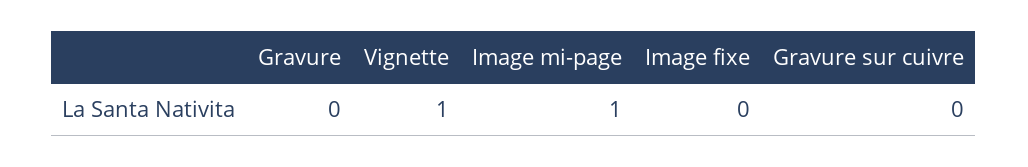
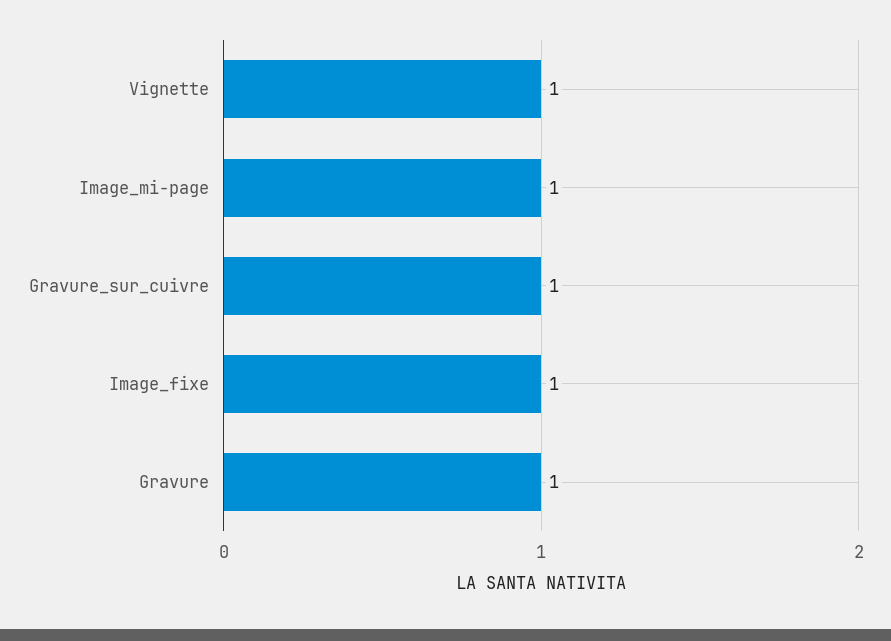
Gravure: 0 -> 1
Image fixe: 0 -> 1
Gravure sur cuivre: 0 -> 1

